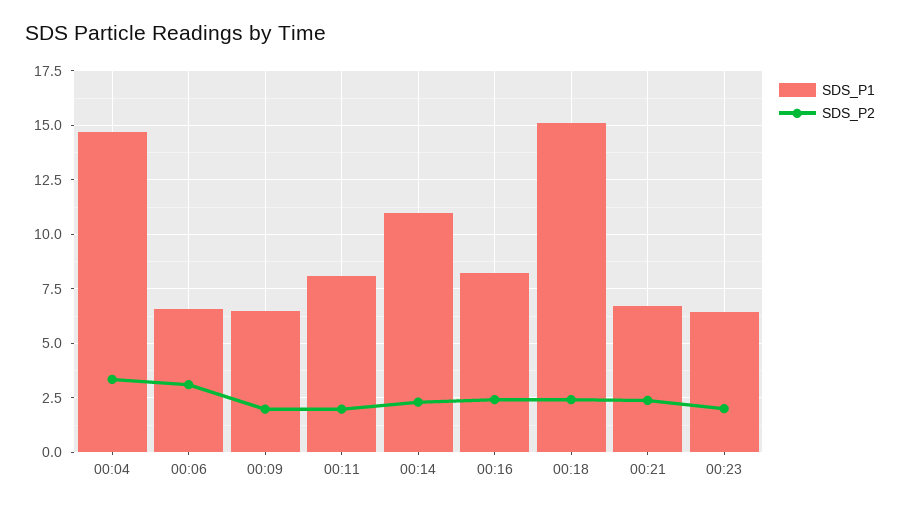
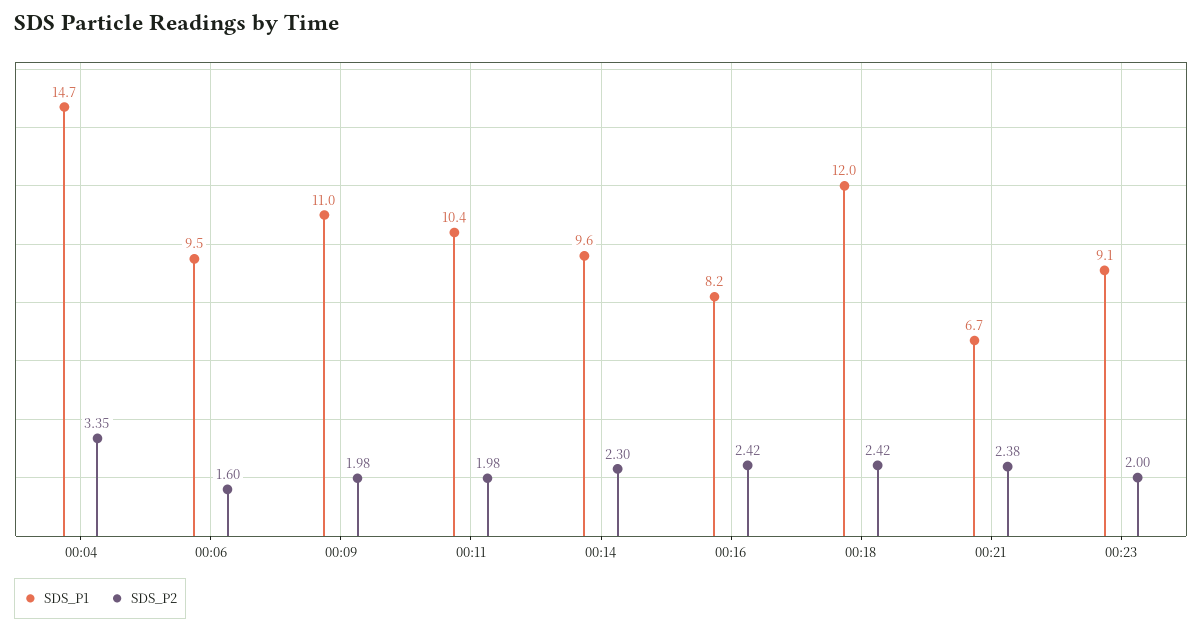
SDS_P1, 00:06: 6.5 -> 9.5
SDS_P2, 00:06: 3 -> 1.6
SDS_P1, 00:09: 6.5 -> 11
SDS_P1, 00:11: 8 -> 10.4
SDS_P1, 00:14: 11 -> 9.6
SDS_P1, 00:18: 15 -> 12
SDS_P1, 00:23: 6.5 -> 9.1

